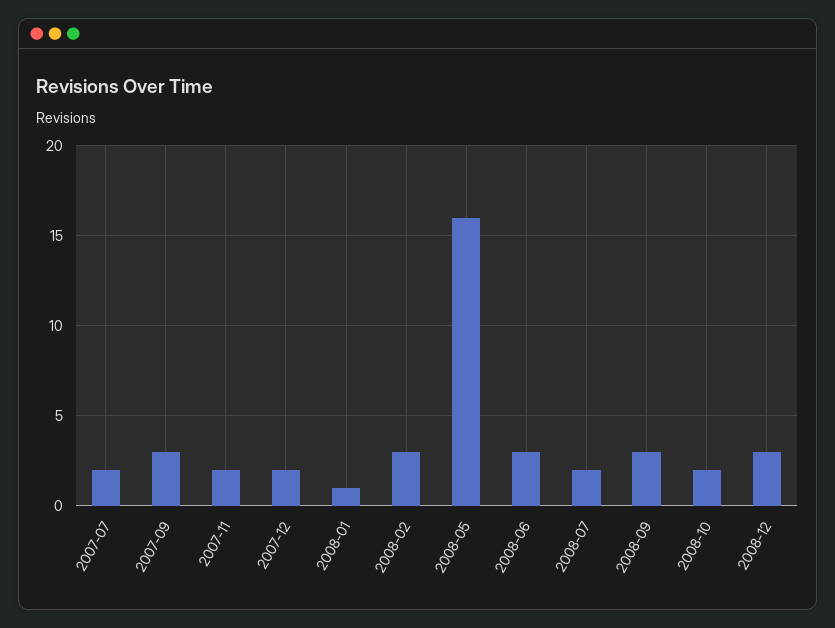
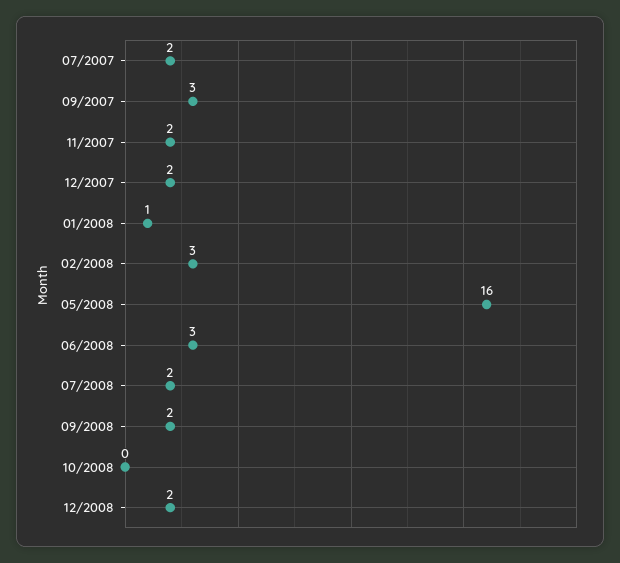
2008-09: 3 -> 2
2008-10: 2 -> 0
2008-12: 3 -> 2

